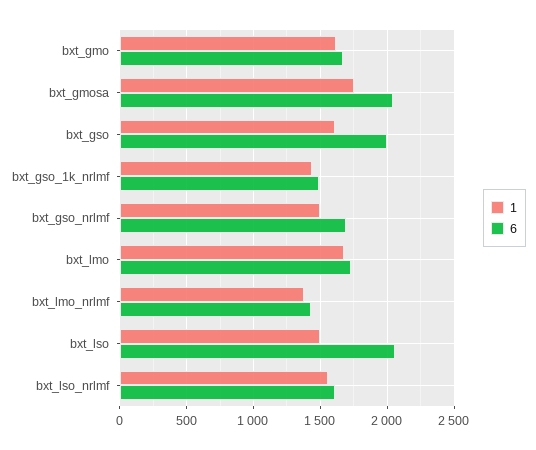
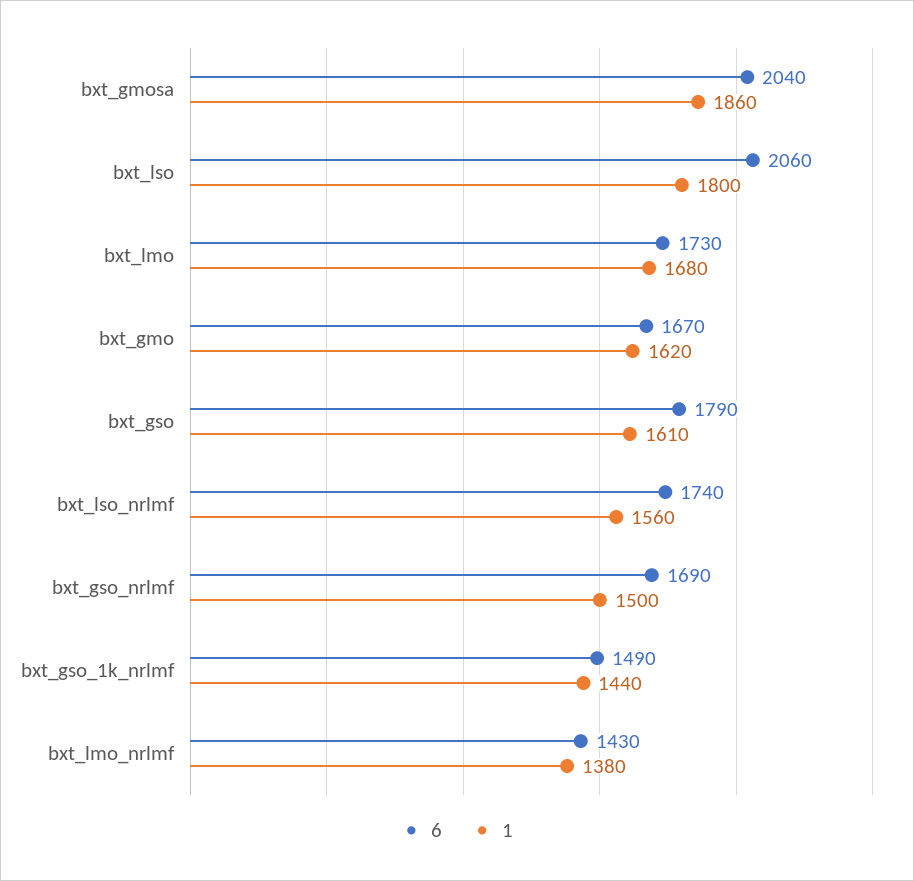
1, bxt_gmosa: 1750 -> 1860
6, bxt_gso: 2000 -> 1790
1, bxt_lso: 1500 -> 1800
6, bxt_lso_nrlmf: 1600 -> 1740

